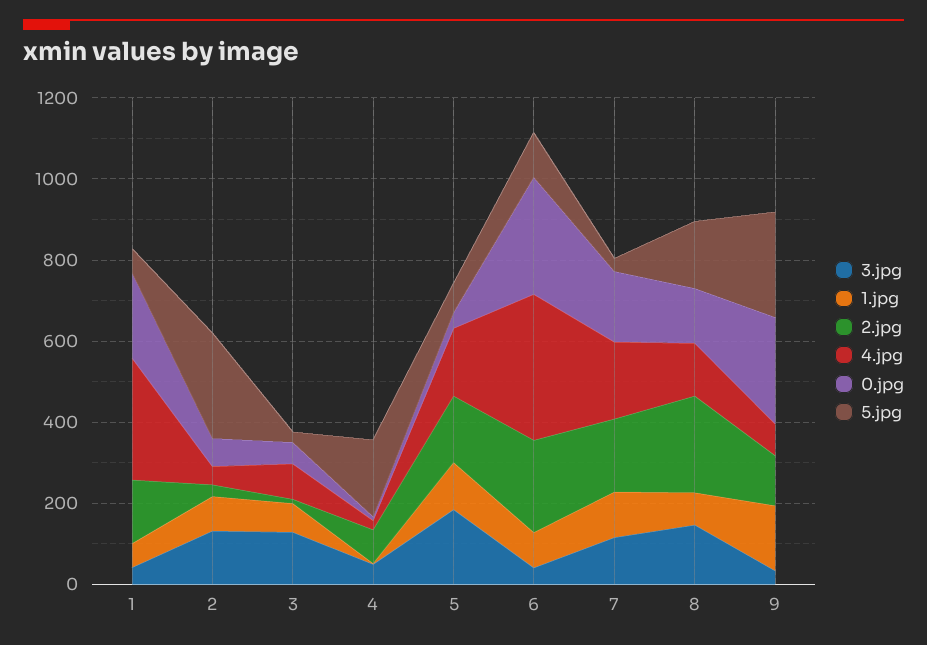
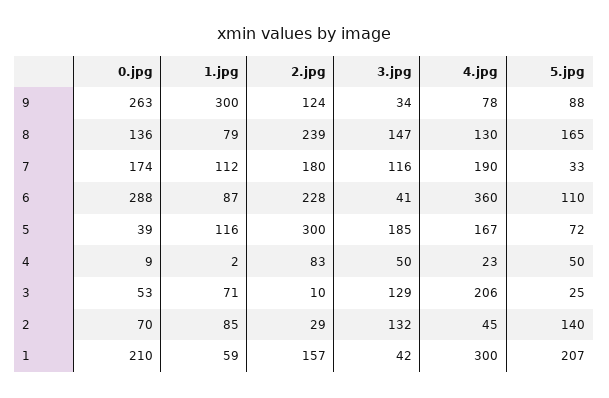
5.jpg, 1: 50 -> 207
5.jpg, 2: 250 -> 140
4.jpg, 3: 100 -> 206
5.jpg, 4: 200 -> 50
2.jpg, 5: 150 -> 300
1.jpg, 9: 150 -> 300
5.jpg, 9: 250 -> 88

